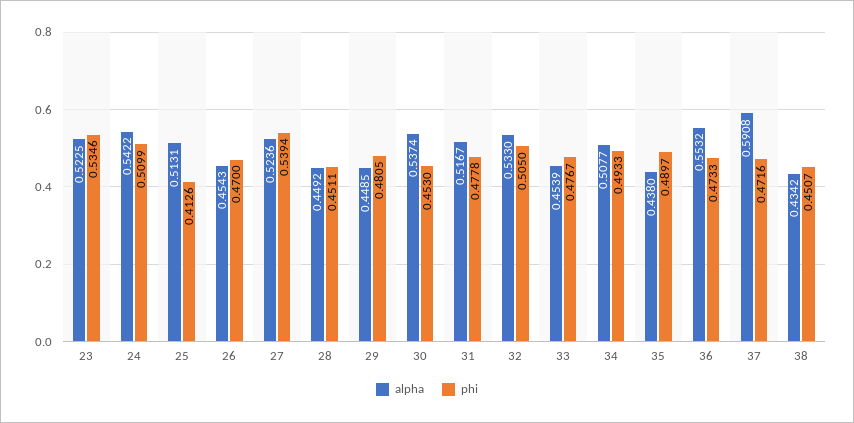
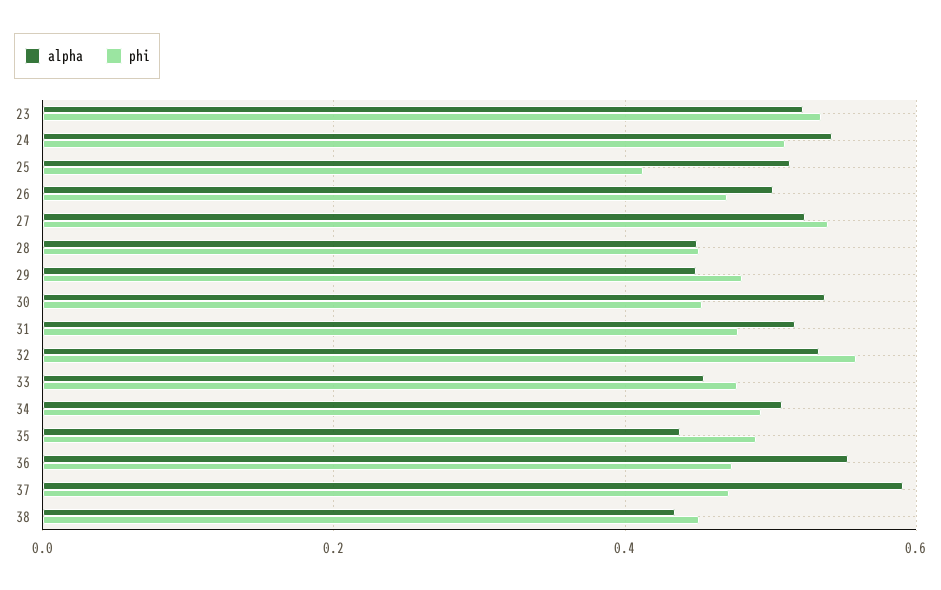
alpha, 26: 0.4543 -> 0.5
phi, 32: 0.505 -> 0.56

